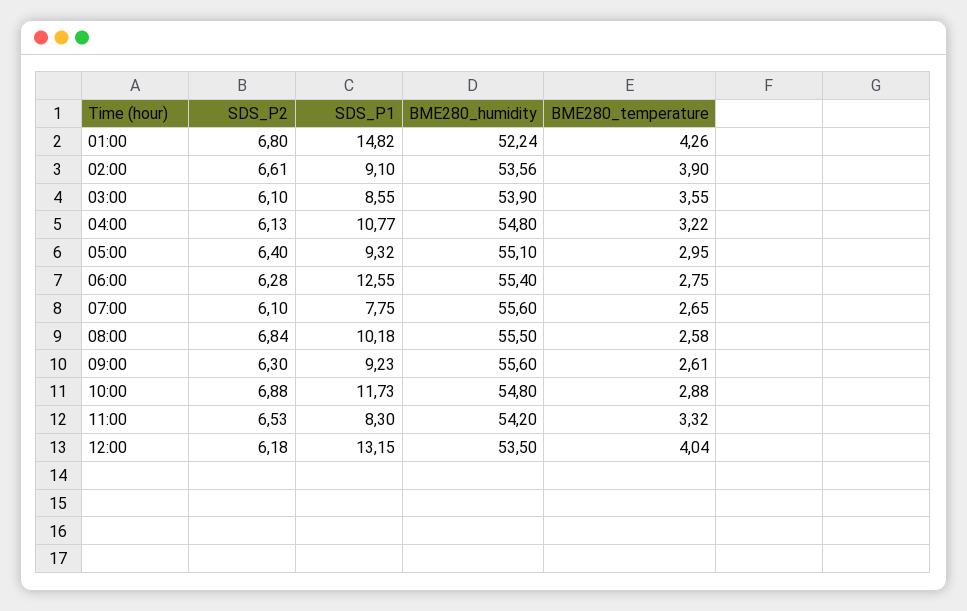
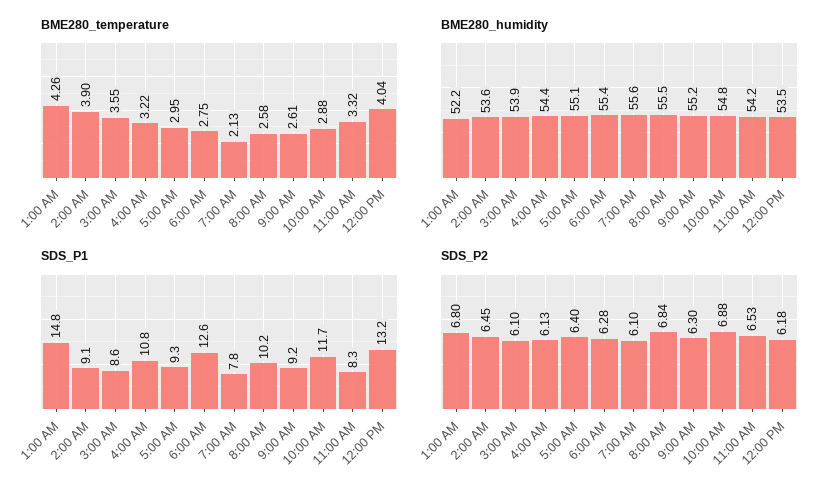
SDS_P2, 02:00: 6.61 -> 6.45
BME280_humidity, 04:00: 54.8 -> 54.4
BME280_temperature, 07:00: 2.65 -> 2.13
BME280_humidity, 09:00: 55.6 -> 55.2

